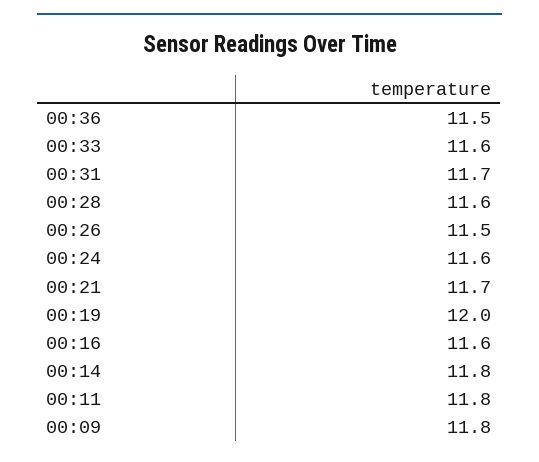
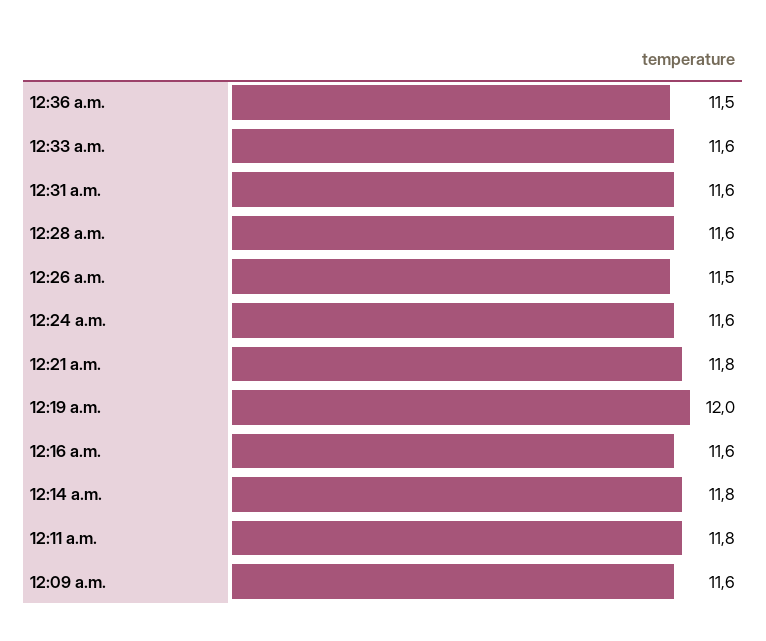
00:31: 11.7 -> 11.6
00:21: 11.7 -> 11.8
00:09: 11.8 -> 11.6

